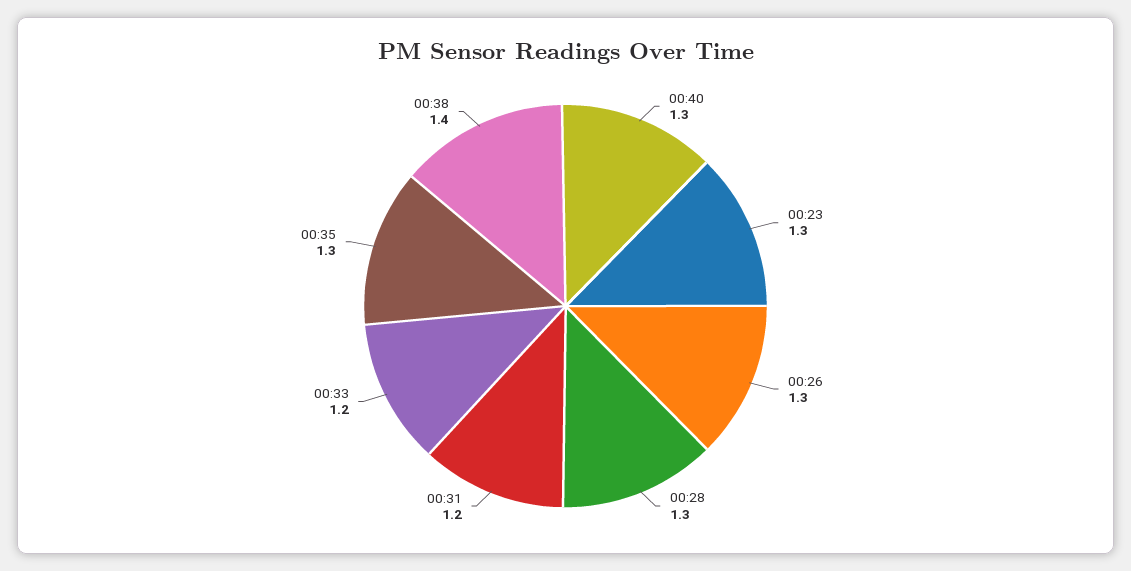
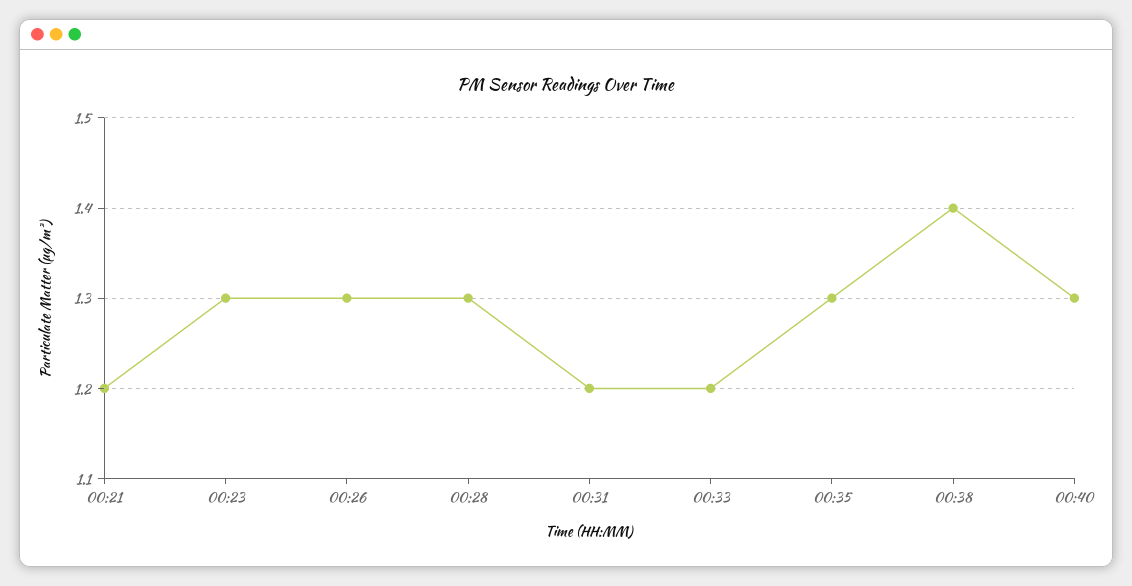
00:21: none -> 1.2

